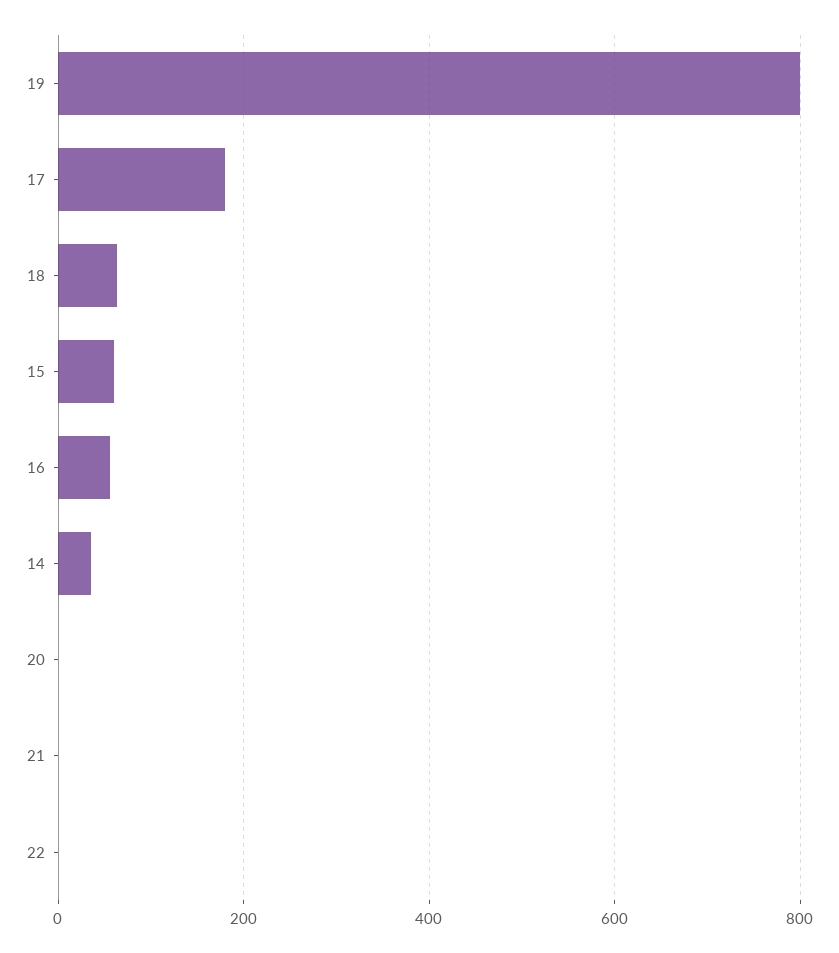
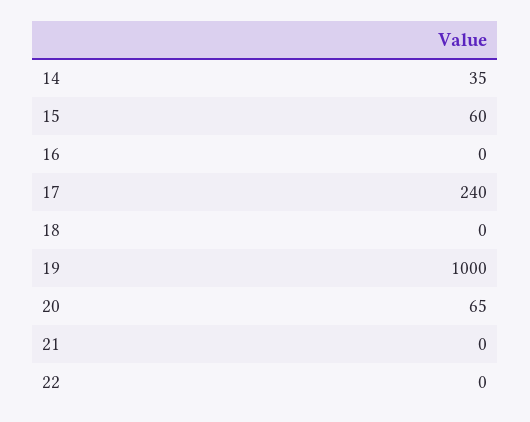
19: 800 -> 1000
17: 180 -> 240
18: 60 -> 0
16: 60 -> 0
20: 0 -> 65

